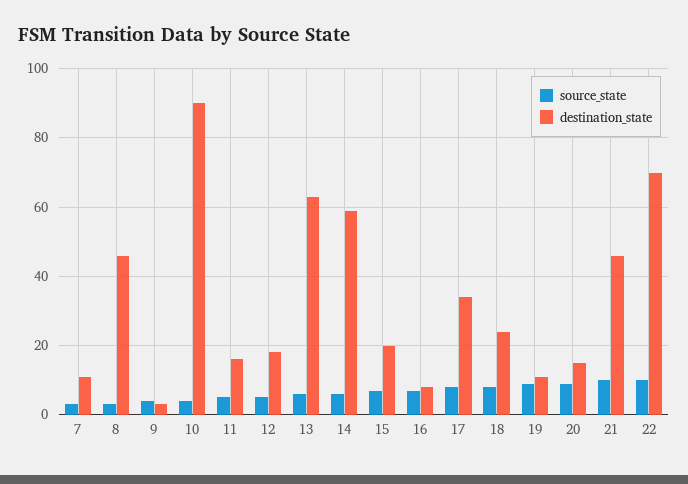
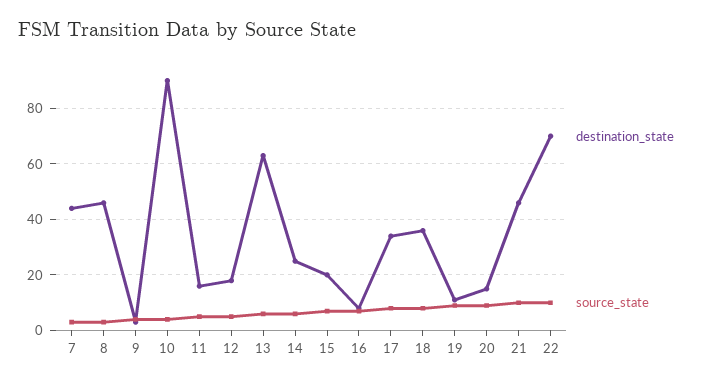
destination_state, 7: 10 -> 45
destination_state, 14: 60 -> 25
destination_state, 18: 25 -> 35

